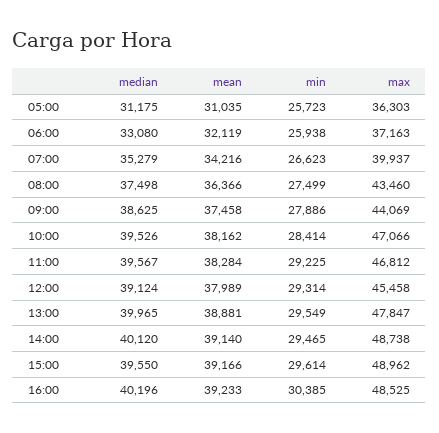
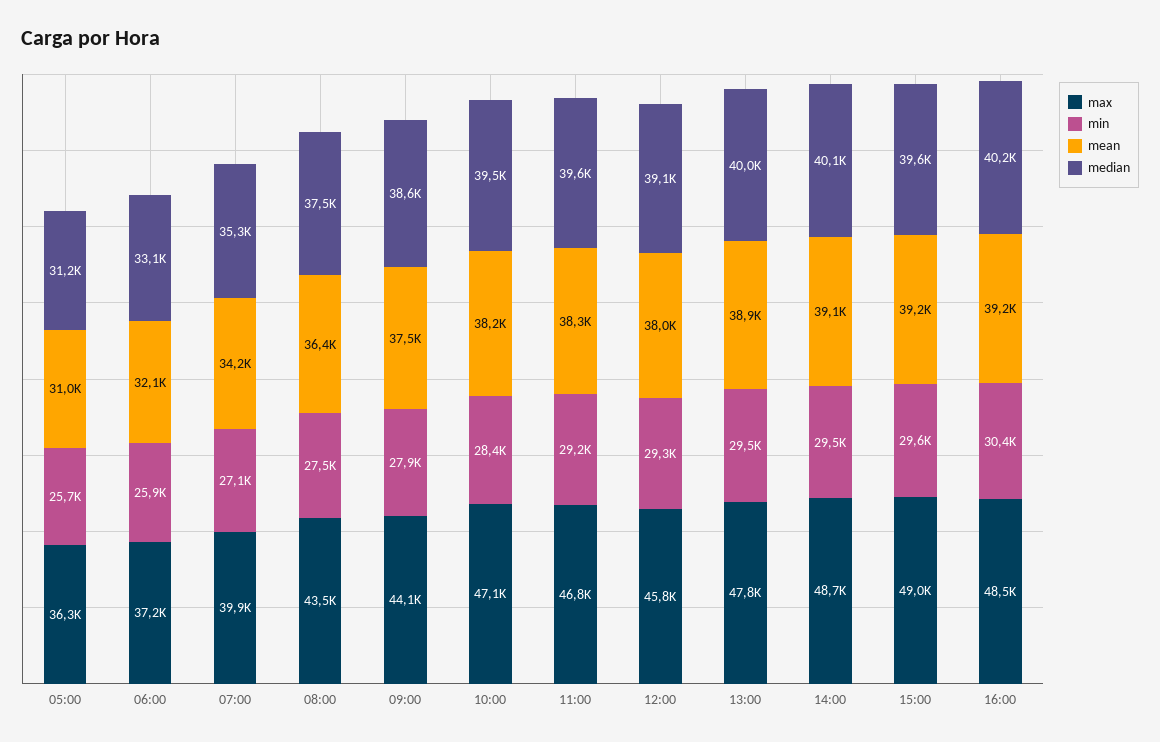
min, 07:00: 26623 -> 27100
max, 12:00: 45458 -> 45800

